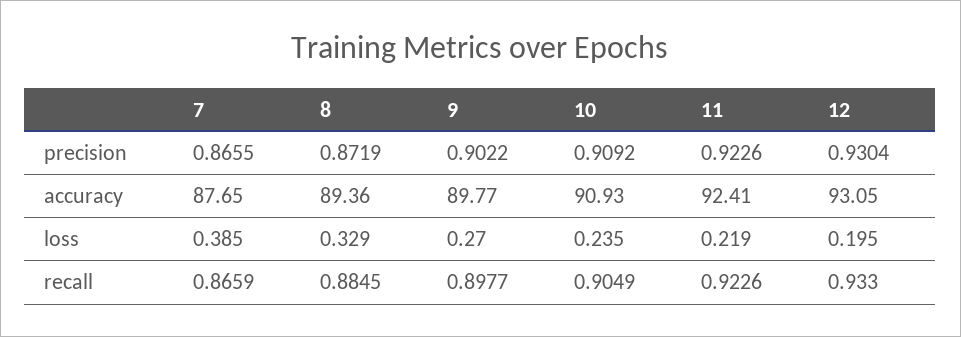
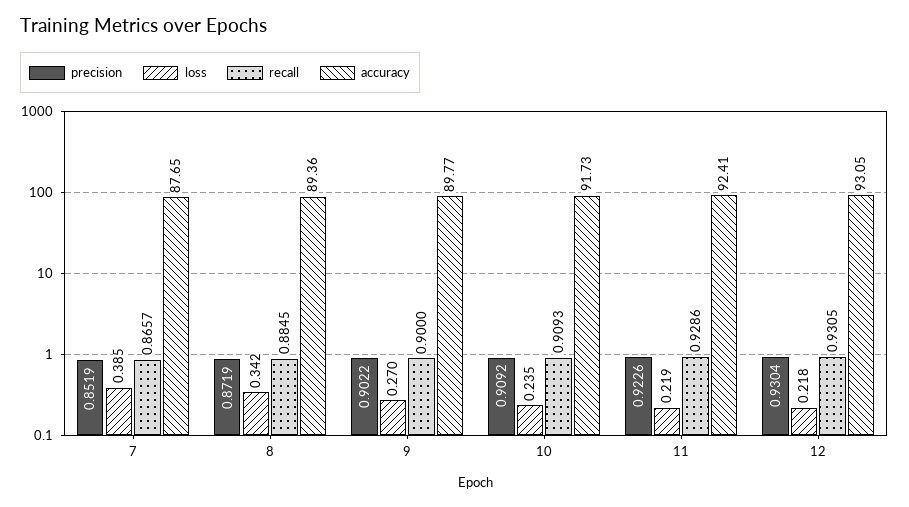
precision, 7: 0.8655 -> 0.8519
accuracy, 10: 90.93 -> 91.73
loss, 8: 0.329 -> 0.342
loss, 12: 0.195 -> 0.218
recall, 7: 0.8659 -> 0.8657
recall, 9: 0.8977 -> 0.9
recall, 10: 0.9049 -> 0.9093
recall, 11: 0.9226 -> 0.9286
recall, 12: 0.933 -> 0.9305

